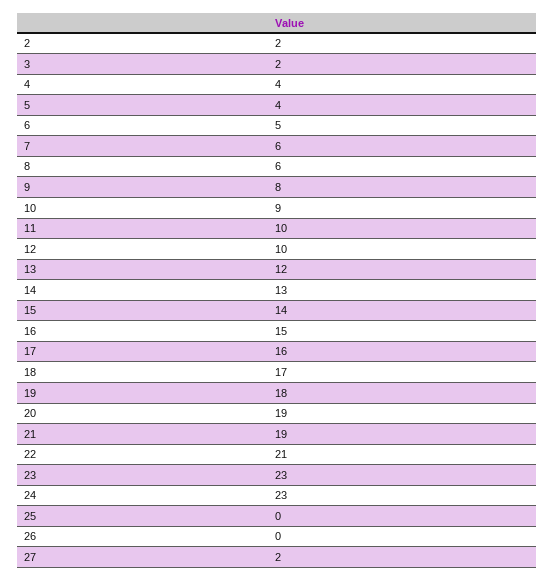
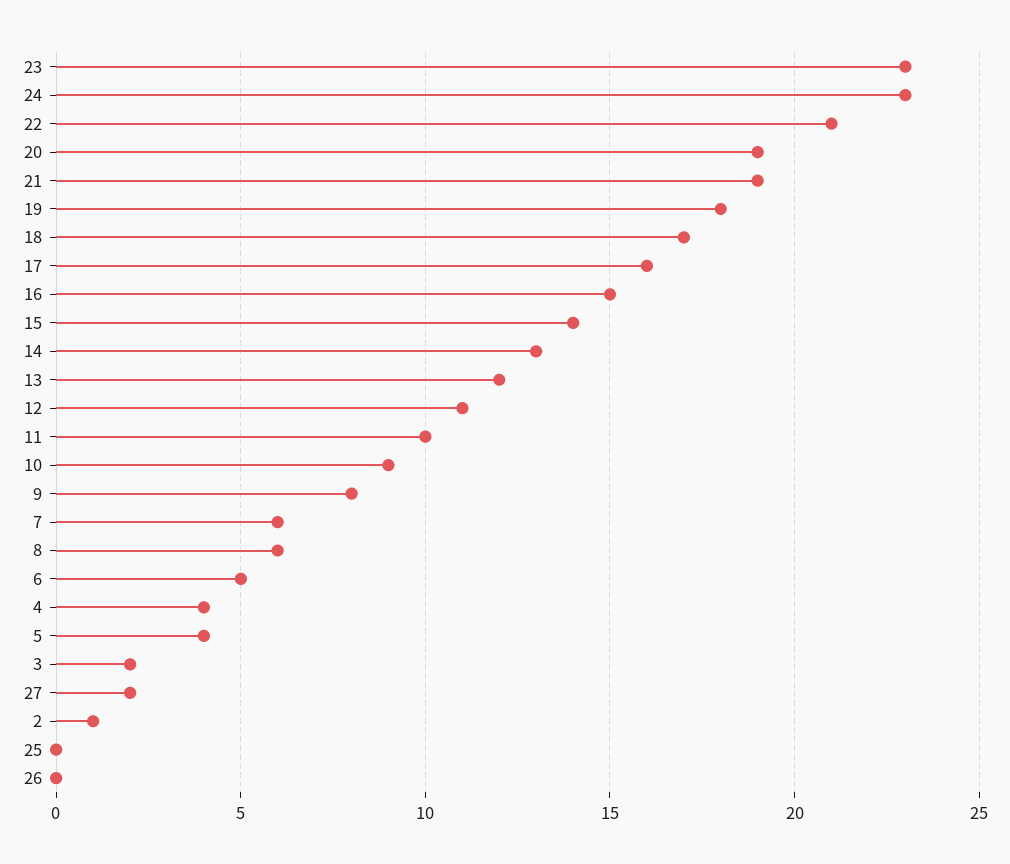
2: 2 -> 1
12: 10 -> 11

